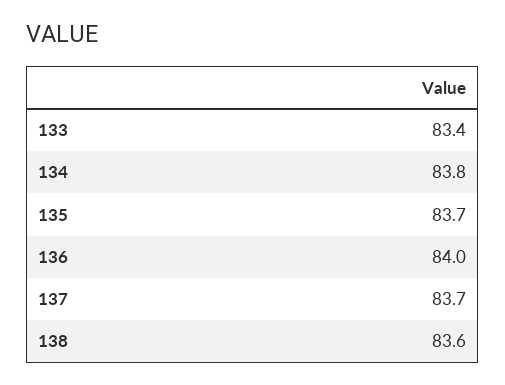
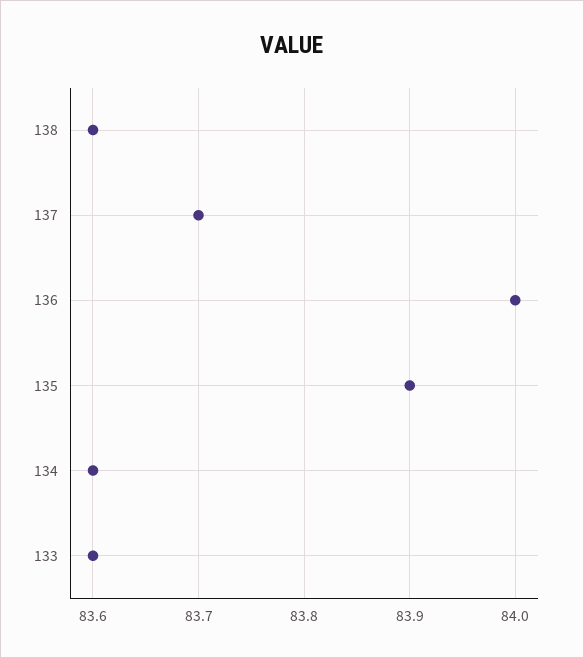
133: 83.4 -> 83.6
134: 83.8 -> 83.6
135: 83.7 -> 83.9

